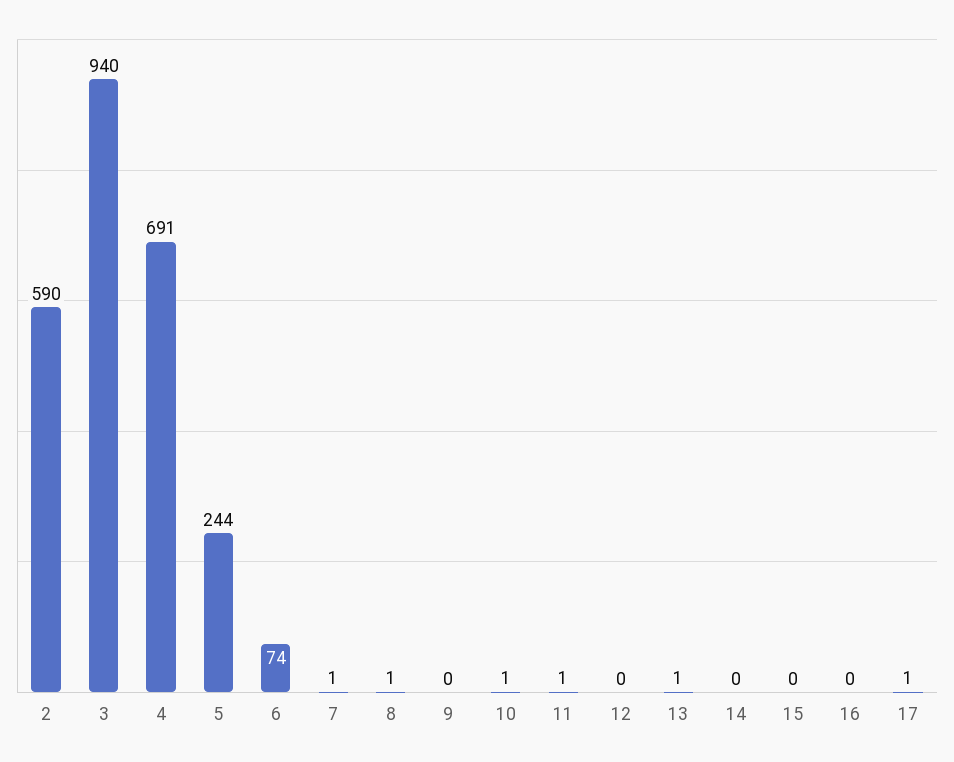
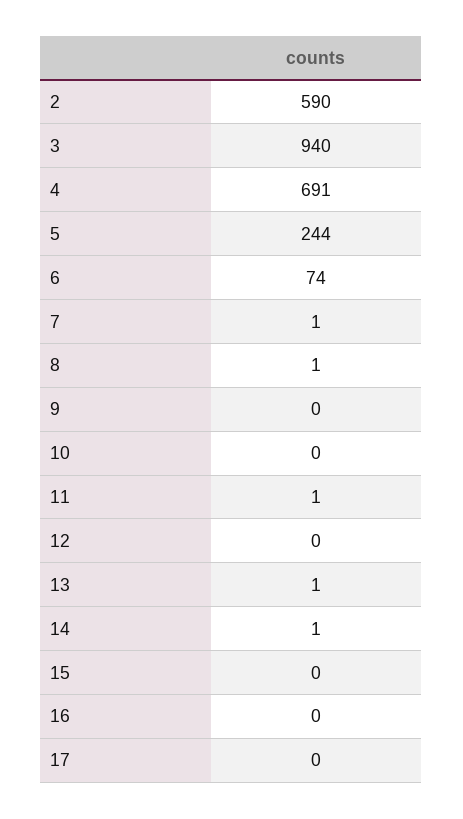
10: 1 -> 0
14: 0 -> 1
17: 1 -> 0

